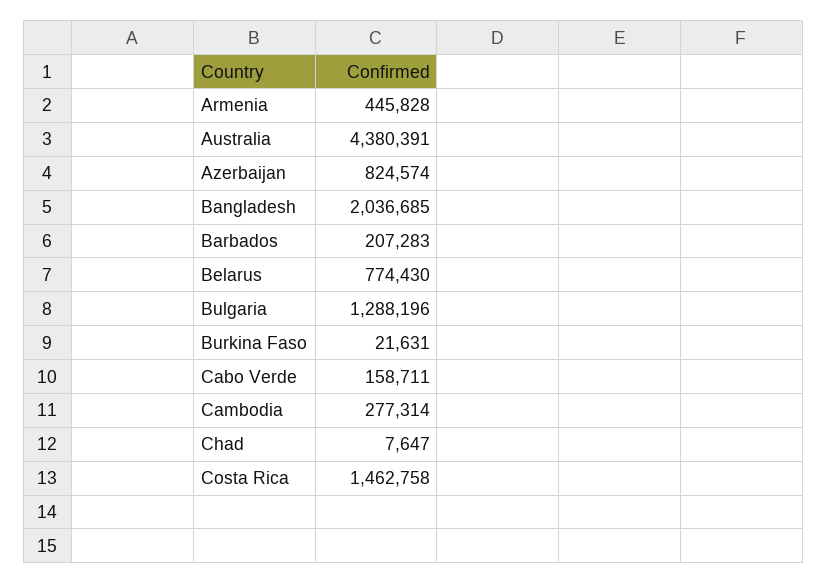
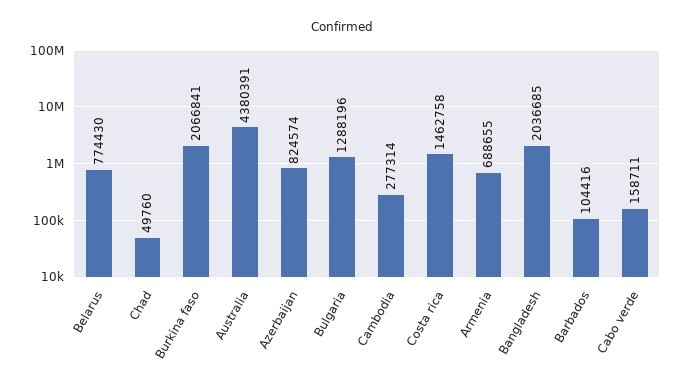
Armenia: 445828 -> 688655
Barbados: 207283 -> 104416
Burkina Faso: 21631 -> 2066841
Chad: 7647 -> 49760

